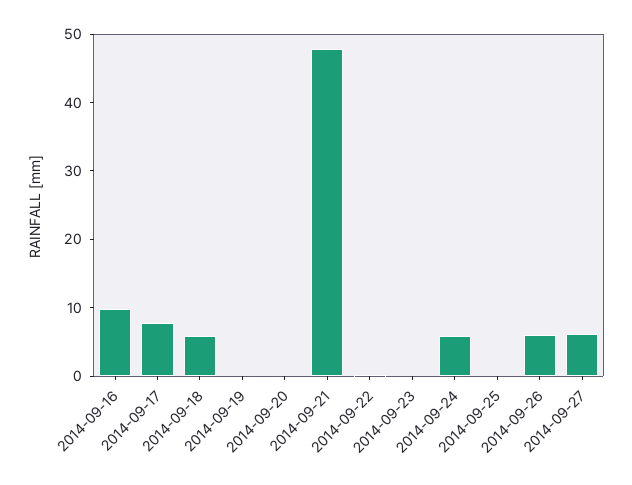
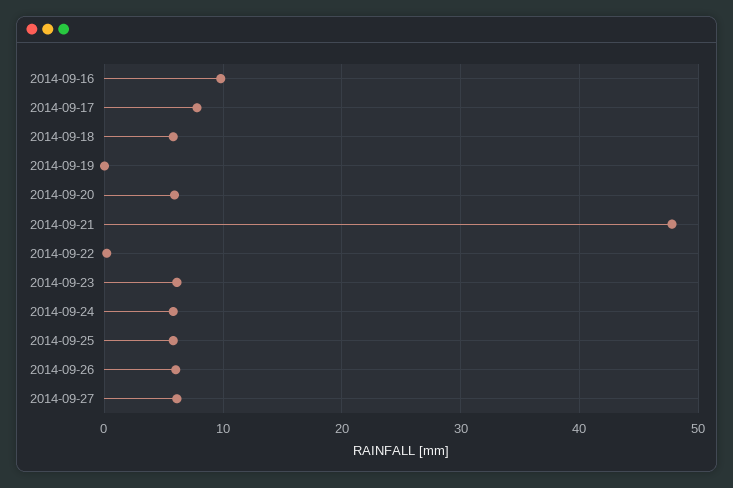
2014-09-20: 0 -> 6
2014-09-23: 0 -> 6
2014-09-25: 0 -> 6

